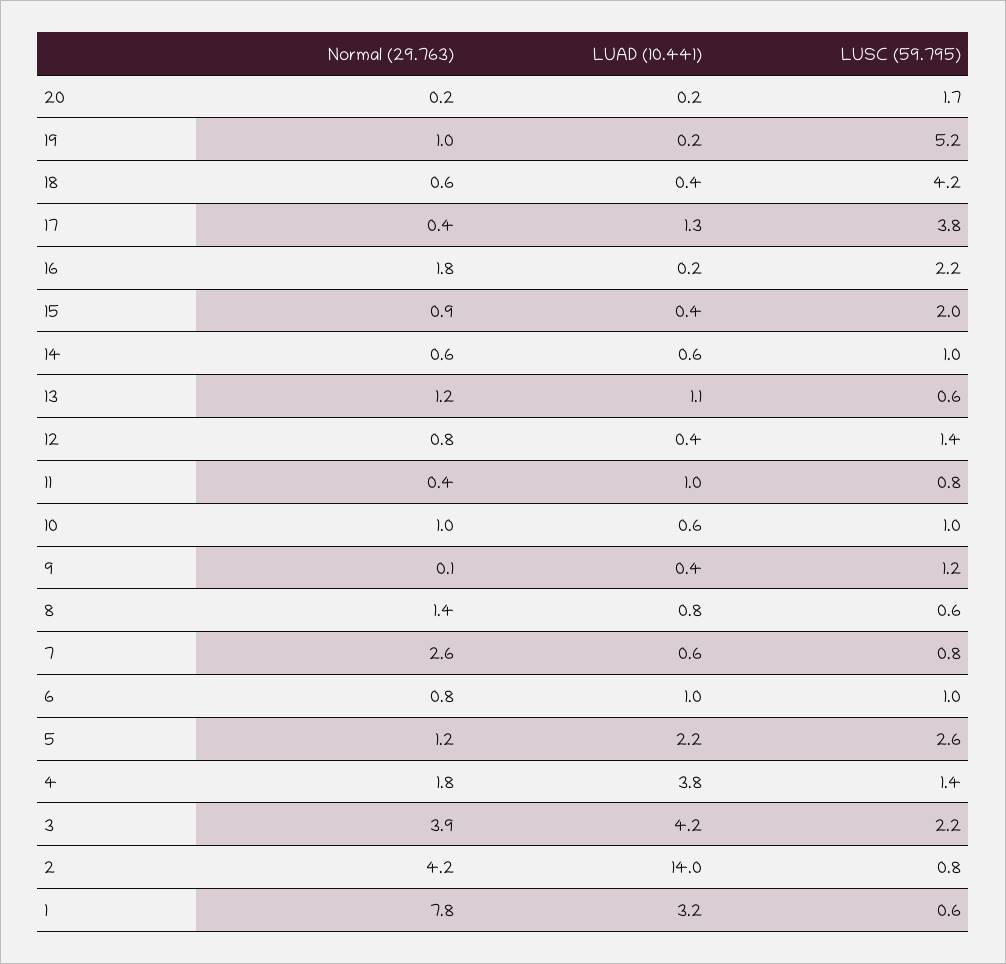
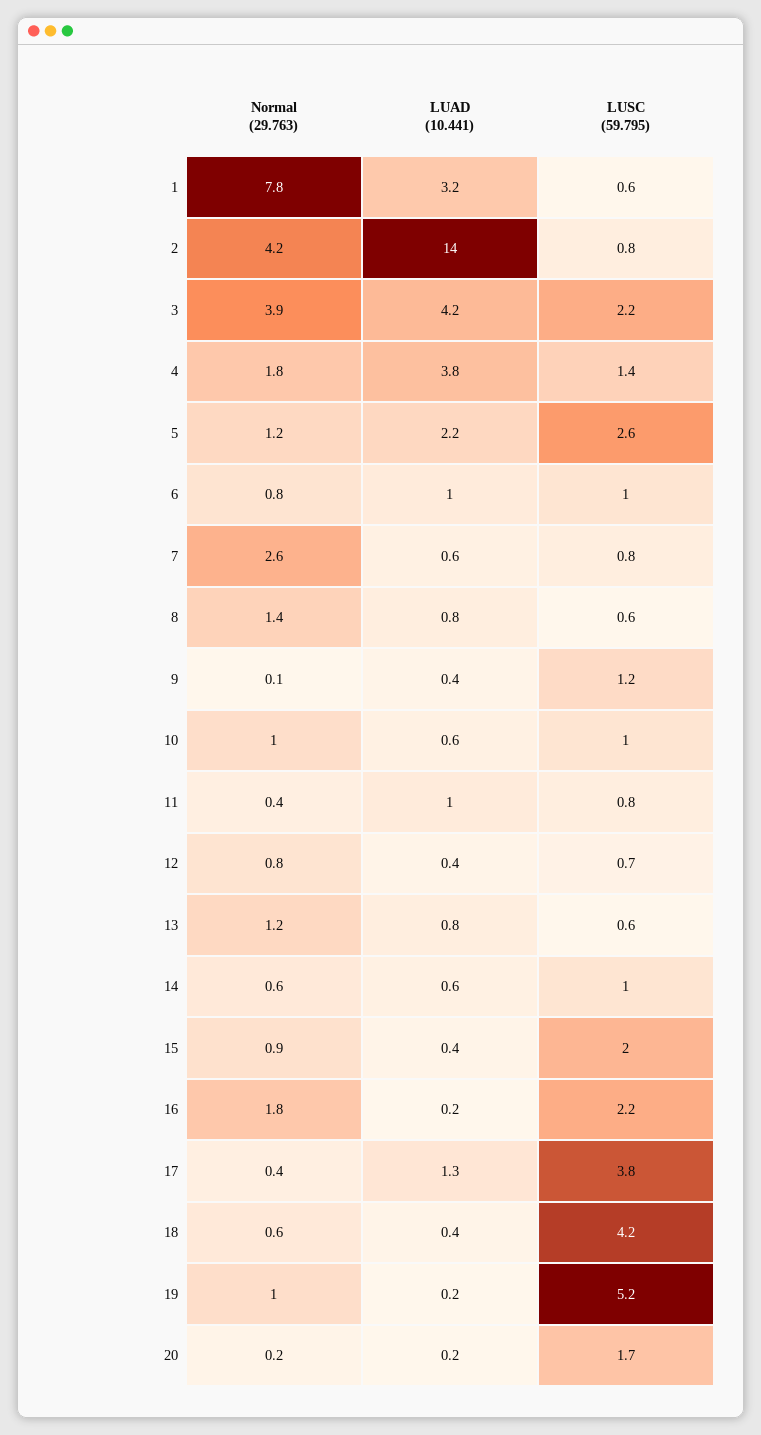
LUAD (10.441), 13: 1.1 -> 0.8
LUSC (59.795), 12: 1.4 -> 0.7

